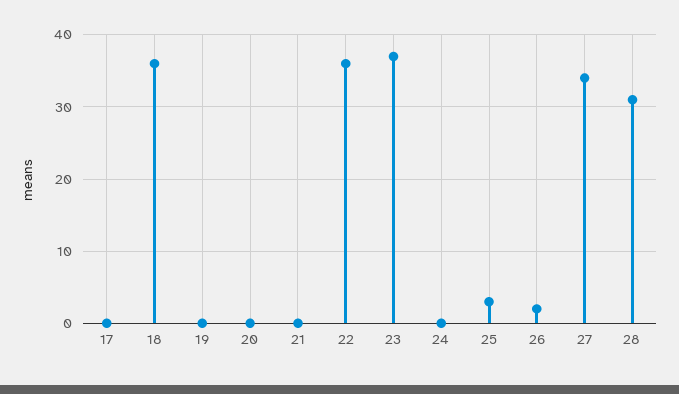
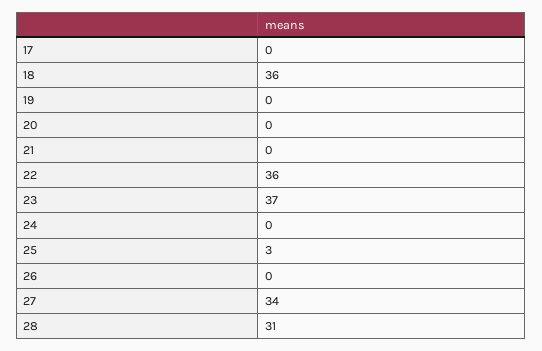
26: 2 -> 0

